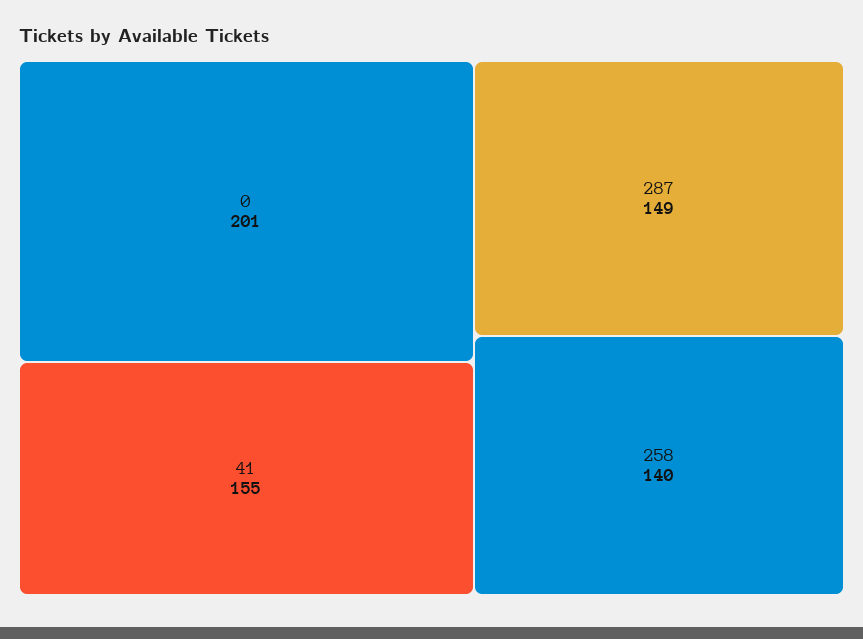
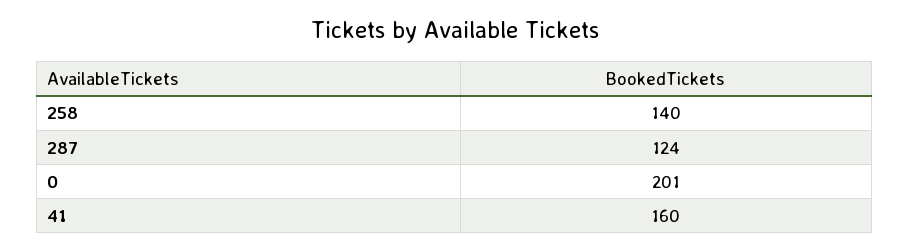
41: 155 -> 160
287: 149 -> 124

